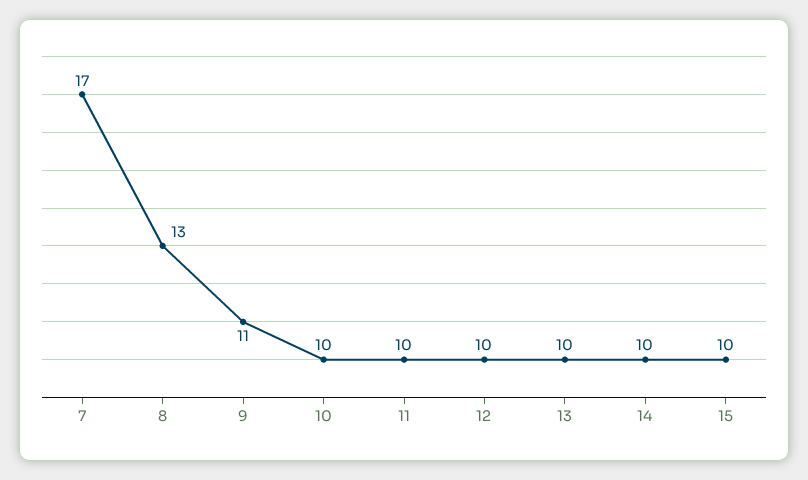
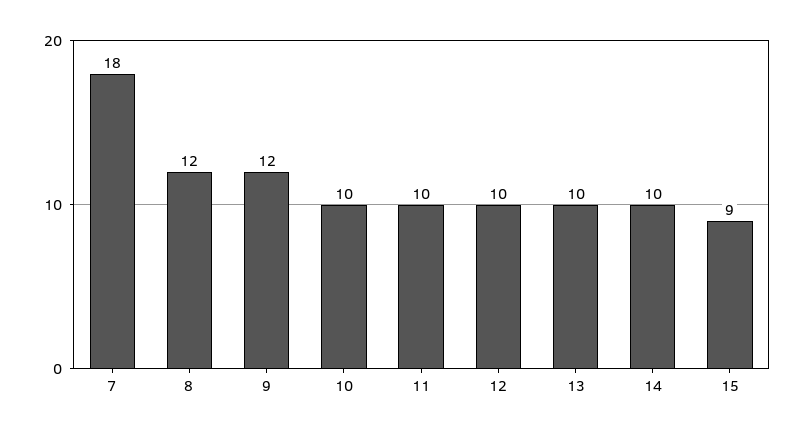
7: 17 -> 18
8: 13 -> 12
9: 11 -> 12
15: 10 -> 9

